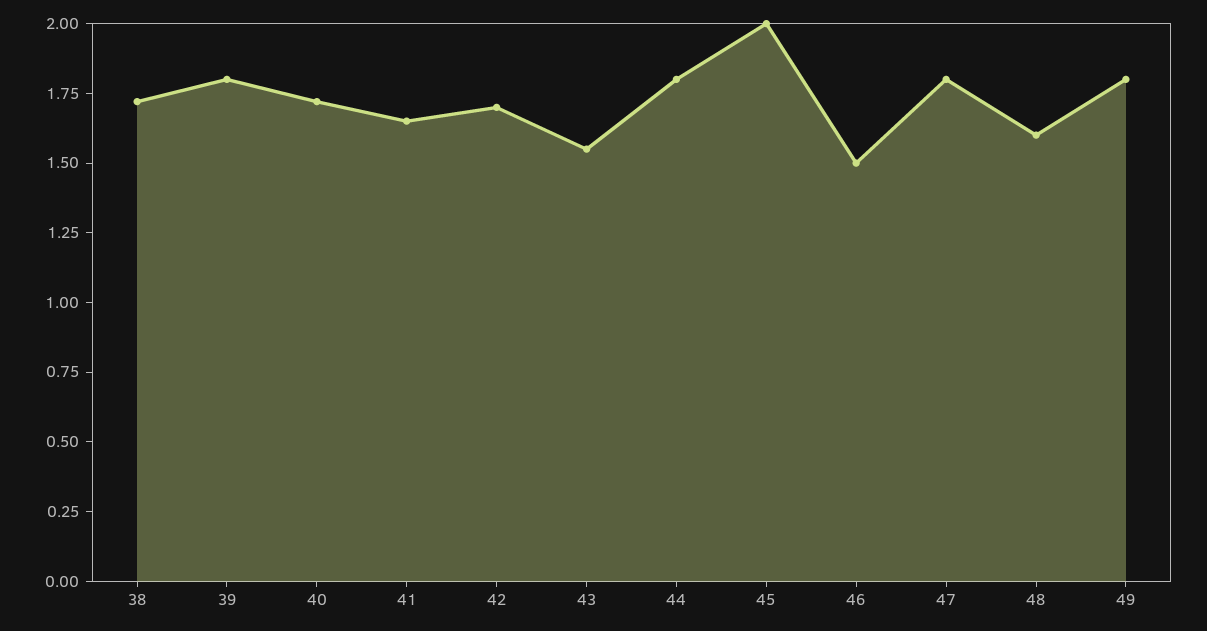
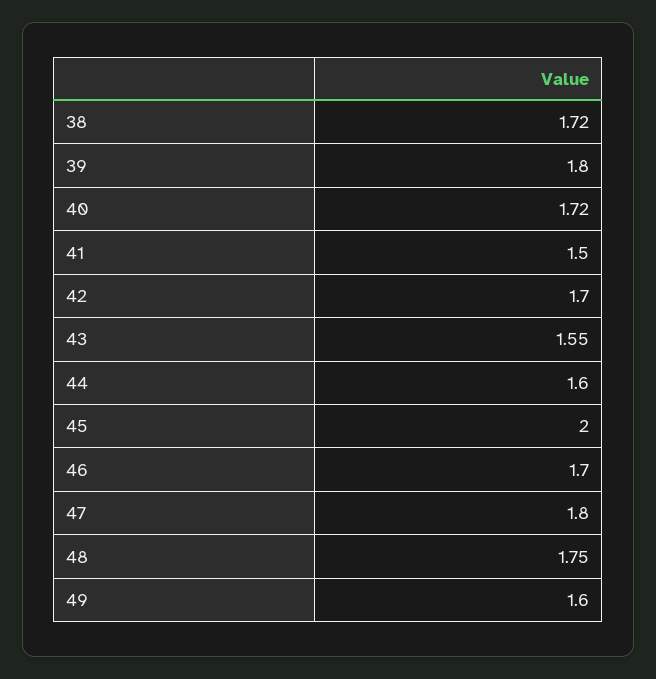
41: 1.65 -> 1.5
44: 1.8 -> 1.6
46: 1.5 -> 1.7
48: 1.6 -> 1.75
49: 1.8 -> 1.6

